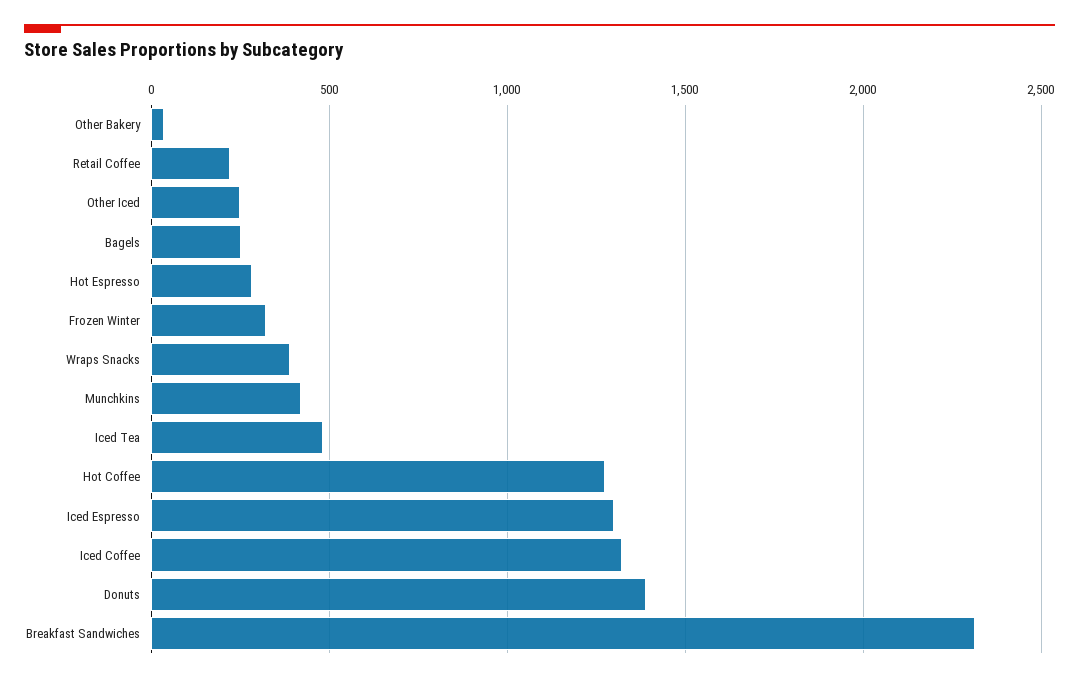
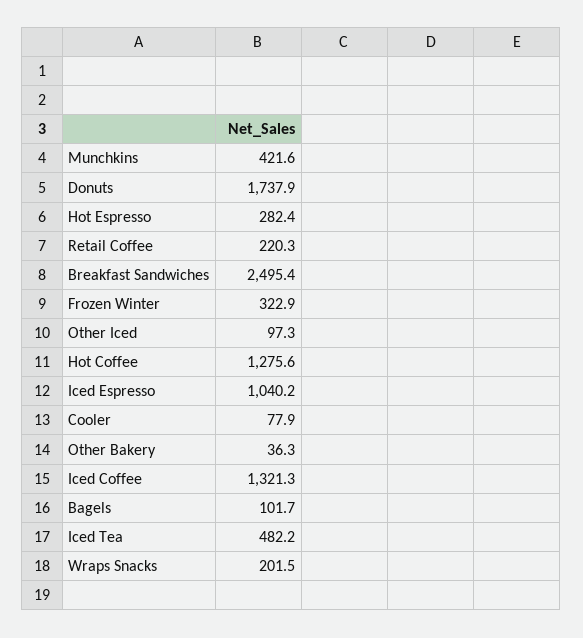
Other Iced: 250 -> 97.3
Bagels: 250 -> 101.7
Wraps Snacks: 400 -> 201.5
Iced Espresso: 1300 -> 1040.2
Donuts: 1400 -> 1737.9
Breakfast Sandwiches: 2300 -> 2495.4
Cooler: none -> 77.9

